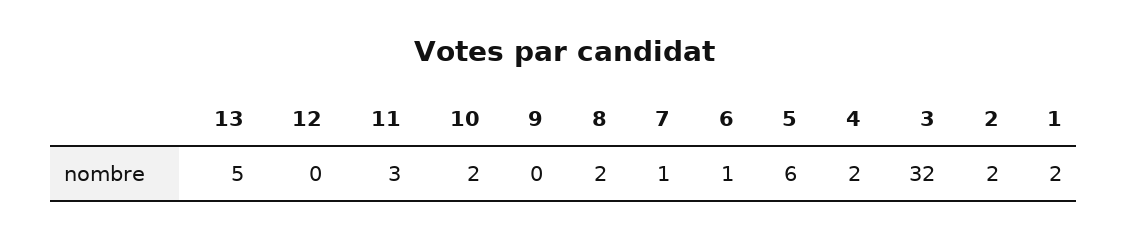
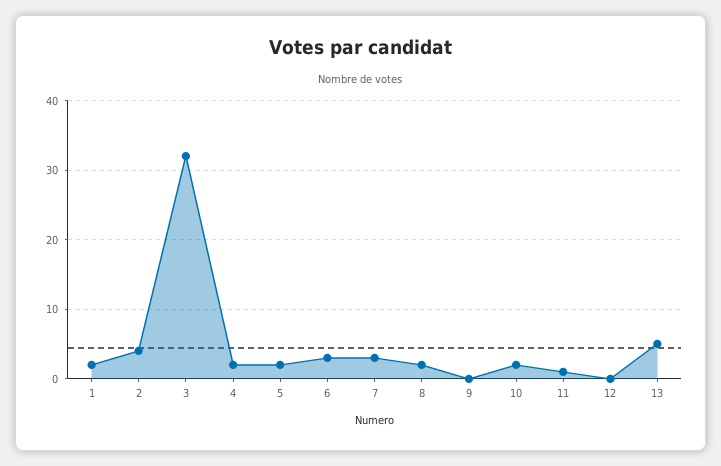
11: 3 -> 1
7: 1 -> 3
6: 1 -> 3
5: 6 -> 2
2: 2 -> 4

